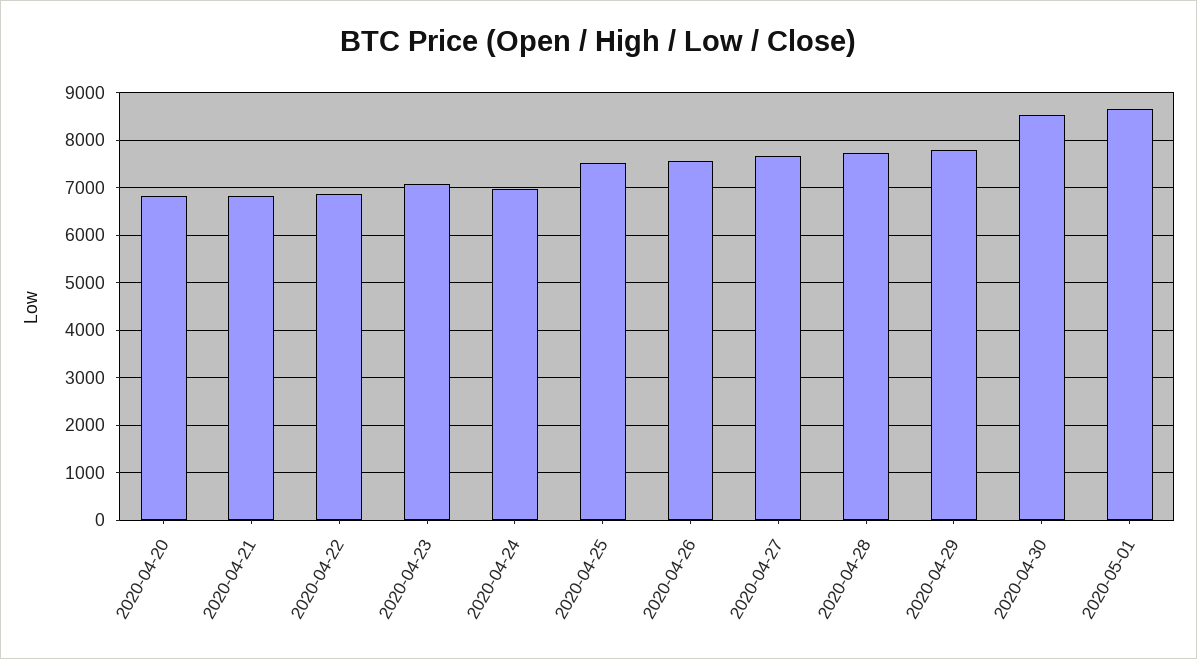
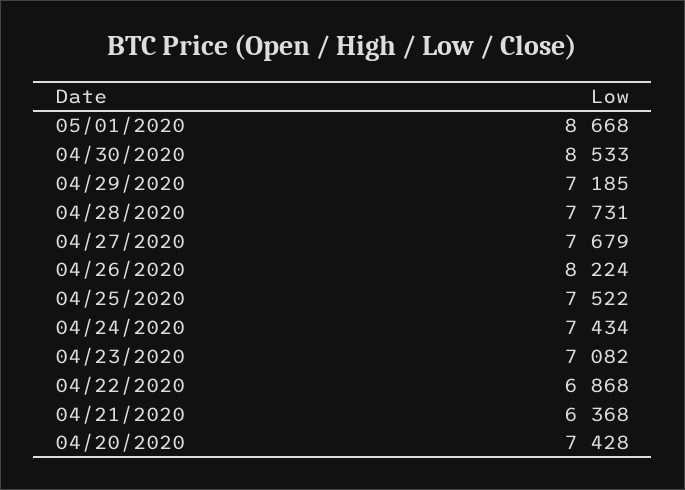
2020-04-20: 6800 -> 7428
2020-04-21: 6800 -> 6368
2020-04-24: 7000 -> 7434
2020-04-26: 7600 -> 8224
2020-04-29: 7800 -> 7185

